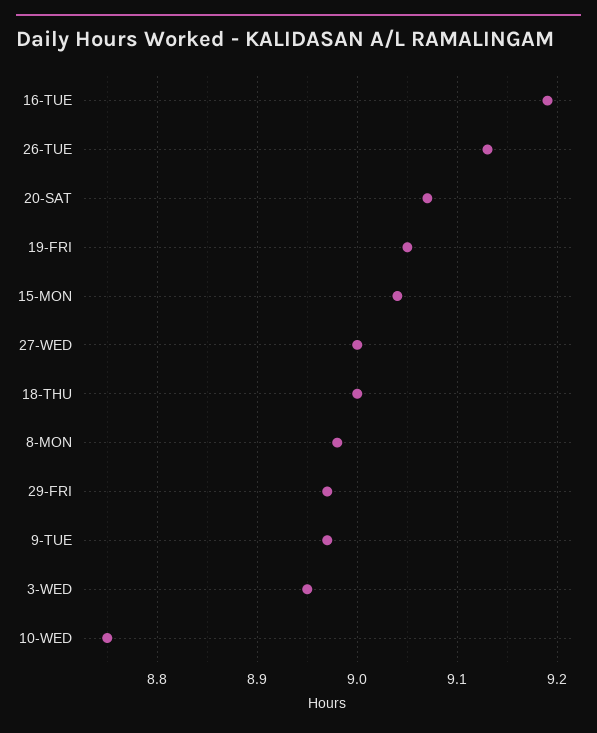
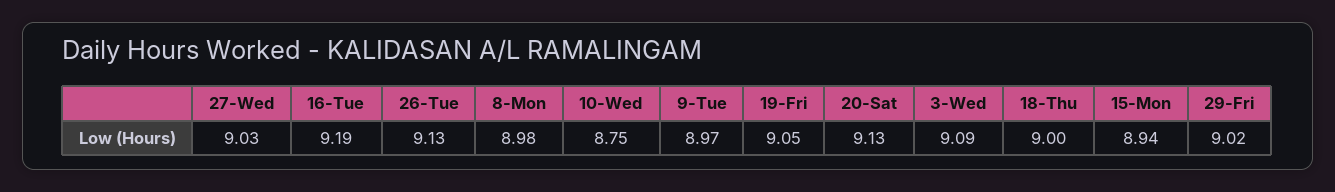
20-SAT: 9.07 -> 9.13
15-MON: 9.04 -> 8.94
27-WED: 9 -> 9.03
29-FRI: 8.97 -> 9.02
3-WED: 8.95 -> 9.09

